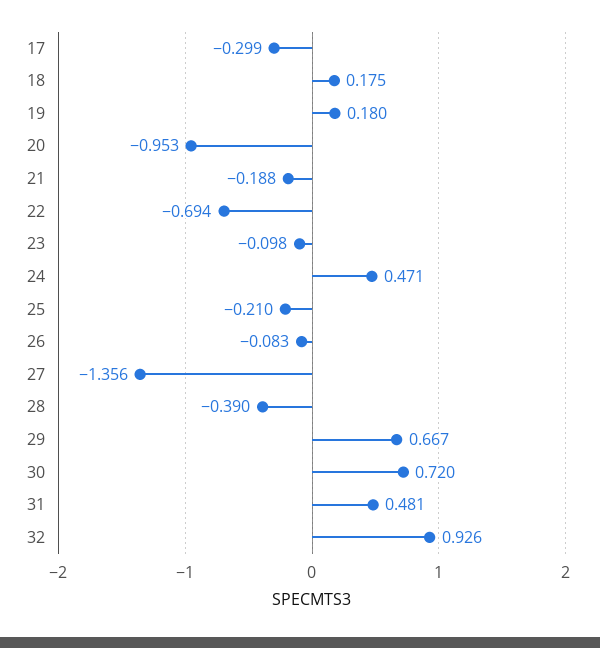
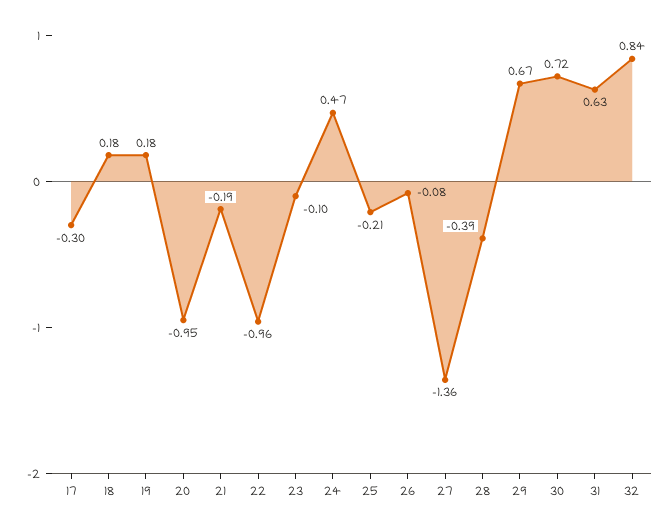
22: -0.694 -> -0.96
31: 0.481 -> 0.63
32: 0.926 -> 0.84

